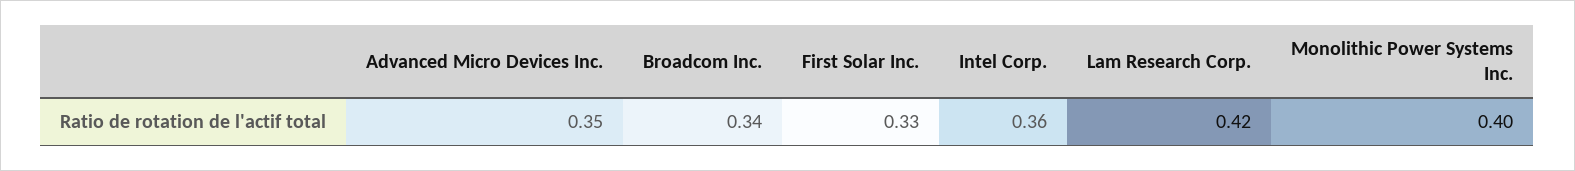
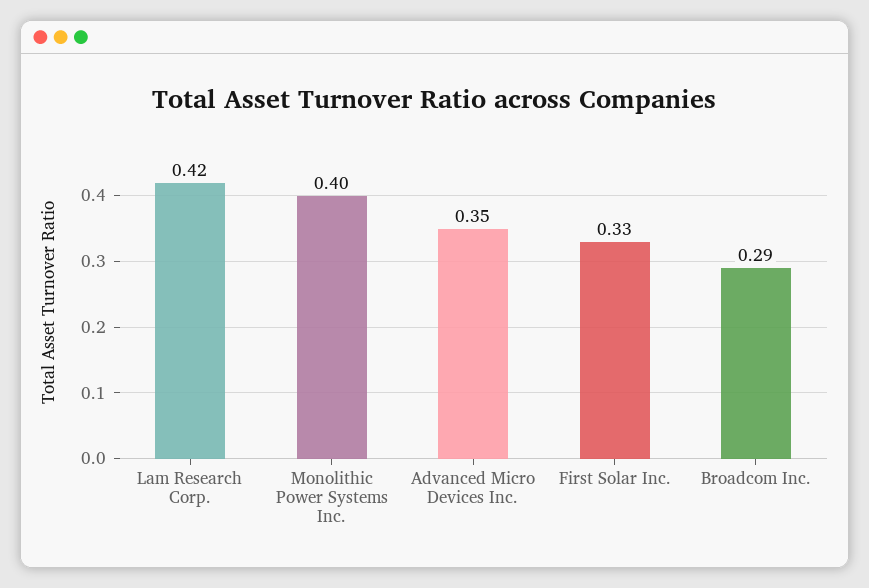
Broadcom Inc.: 0.34 -> 0.29
Intel Corp.: 0.36 -> none

